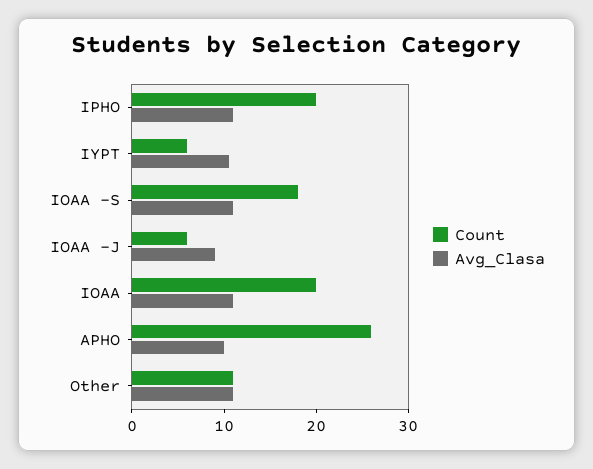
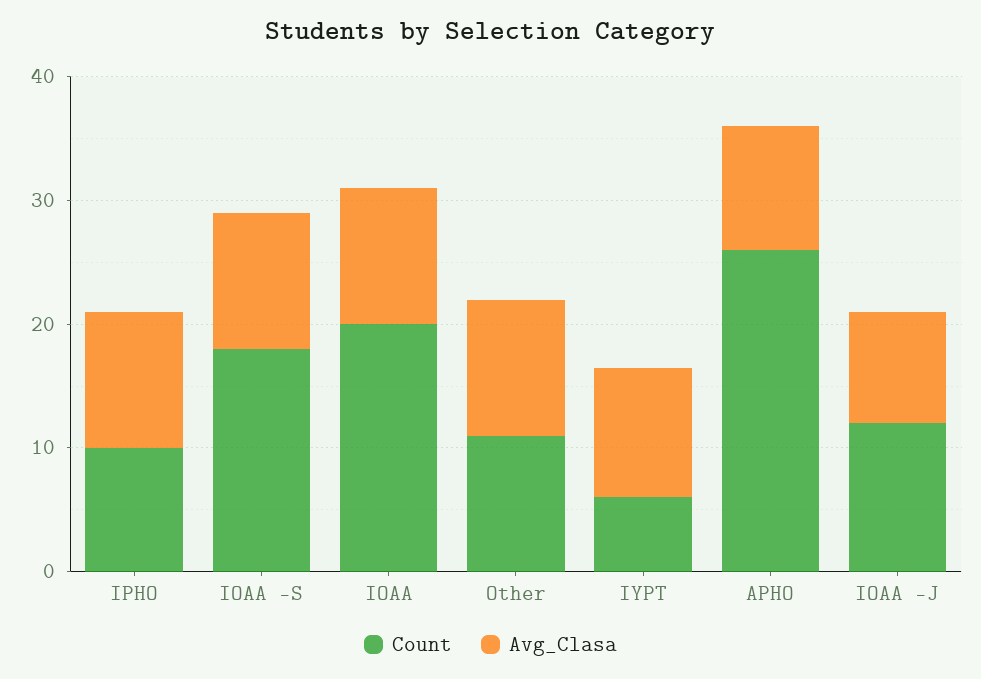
Count, IPHO: 20 -> 10
Count, IOAA -J: 6 -> 12

